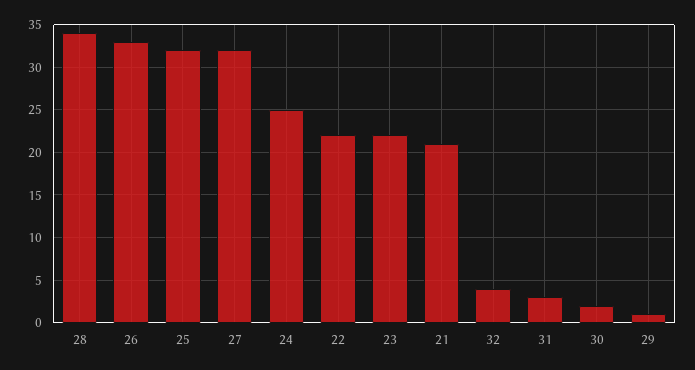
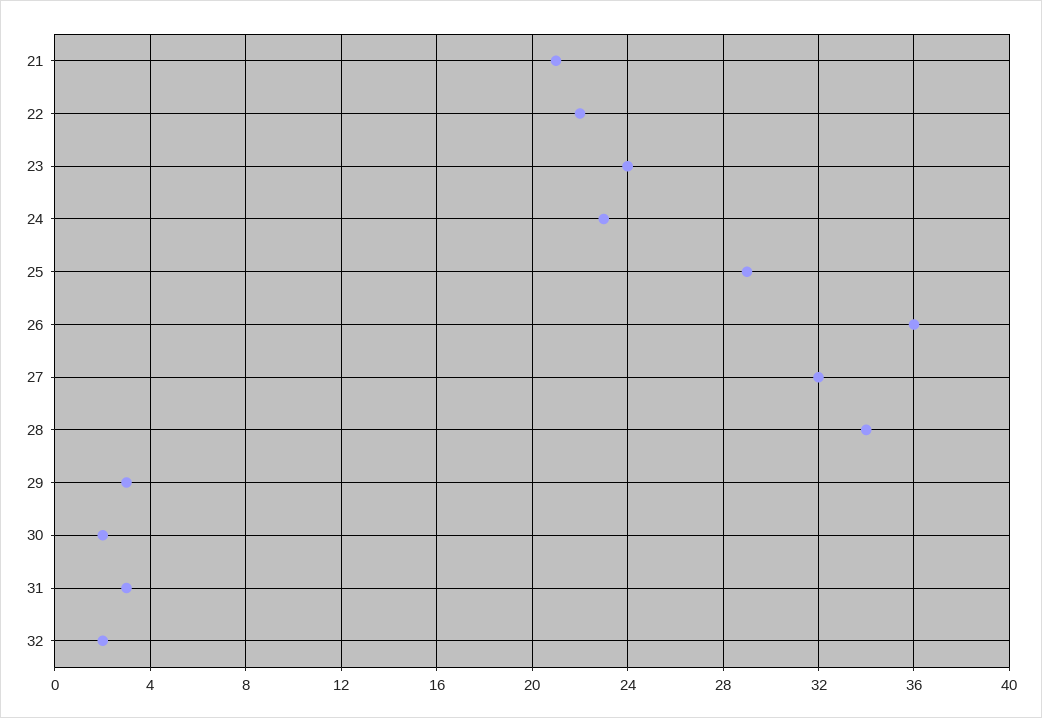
26: 33 -> 36
25: 32 -> 29
24: 25 -> 23
23: 22 -> 24
32: 4 -> 2
29: 1 -> 3

